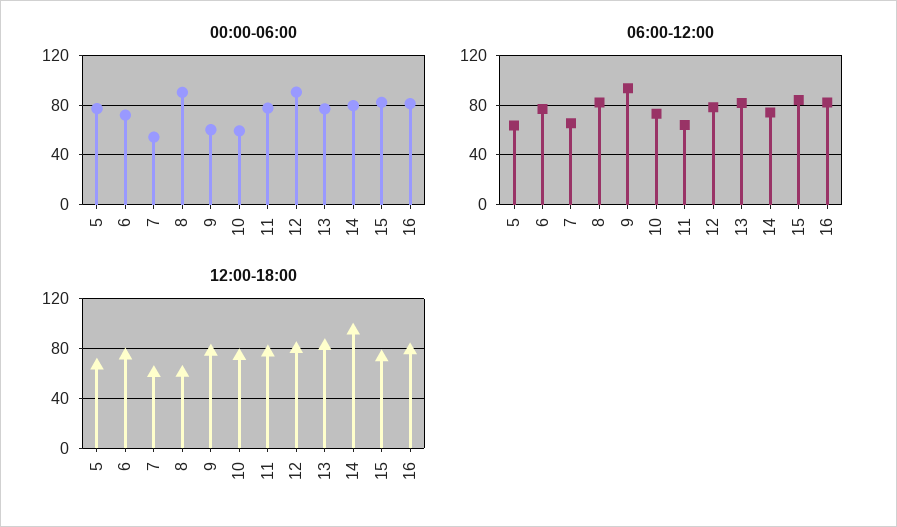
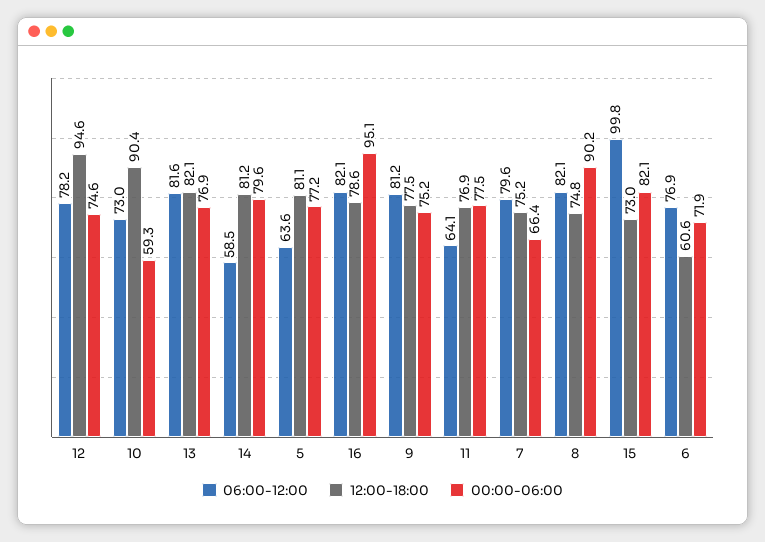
00:00-06:00, 7: 55 -> 66.4
00:00-06:00, 9: 60 -> 75.2
00:00-06:00, 12: 90 -> 74.6
00:00-06:00, 16: 80 -> 95.1
06:00-12:00, 7: 65 -> 79.6
06:00-12:00, 9: 95 -> 81.2
06:00-12:00, 14: 75 -> 58.5
06:00-12:00, 15: 85 -> 99.8
12:00-18:00, 5: 65 -> 81.1
12:00-18:00, 6: 75 -> 60.6
12:00-18:00, 7: 60 -> 75.2
12:00-18:00, 8: 60 -> 74.8
12:00-18:00, 10: 75 -> 90.4
12:00-18:00, 12: 80 -> 94.6
12:00-18:00, 14: 95 -> 81.2

